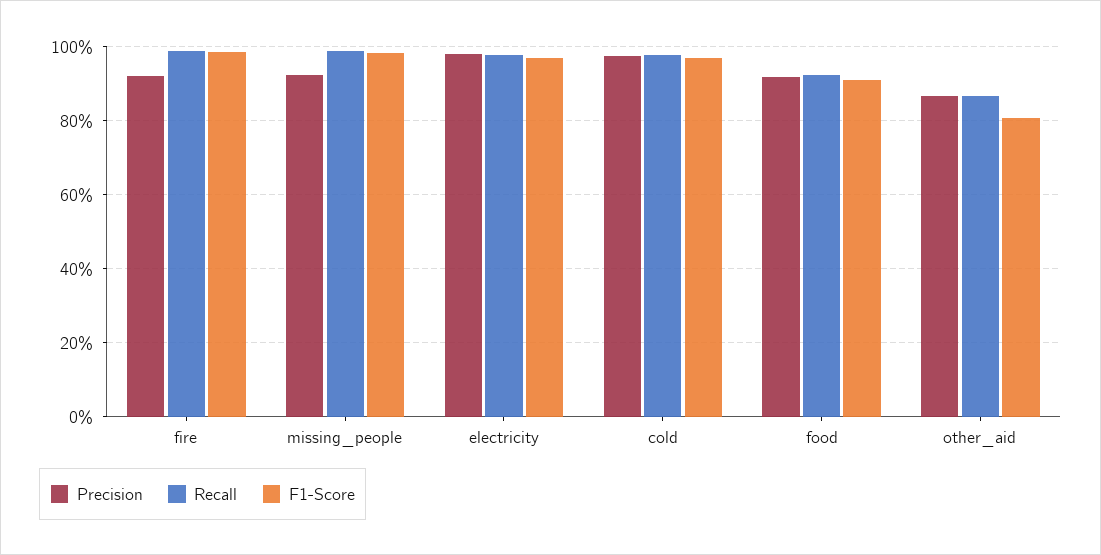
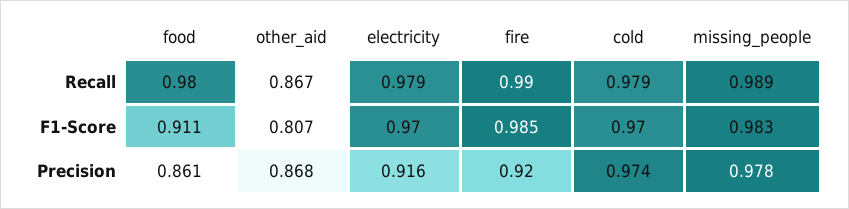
Precision, missing_people: 0.92 -> 0.978
Precision, electricity: 0.98 -> 0.916
Precision, food: 0.92 -> 0.861
Recall, food: 0.92 -> 0.98

